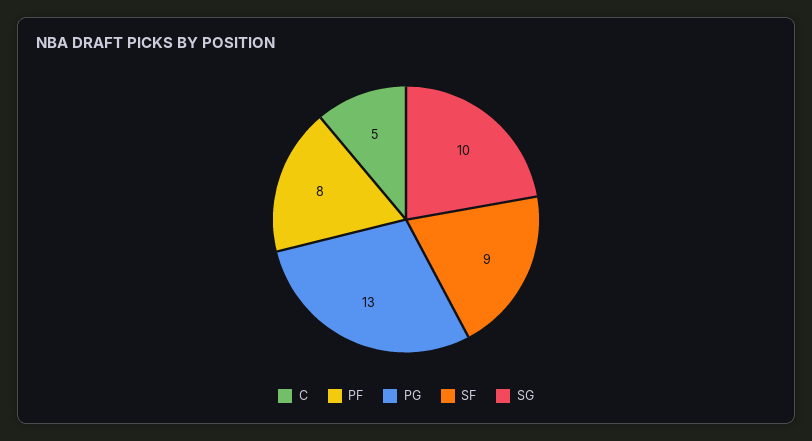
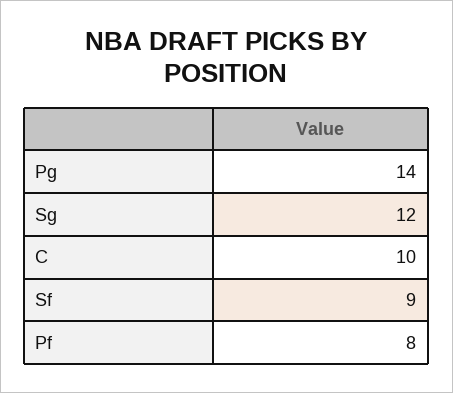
C: 5 -> 10
PG: 13 -> 14
SG: 10 -> 12

